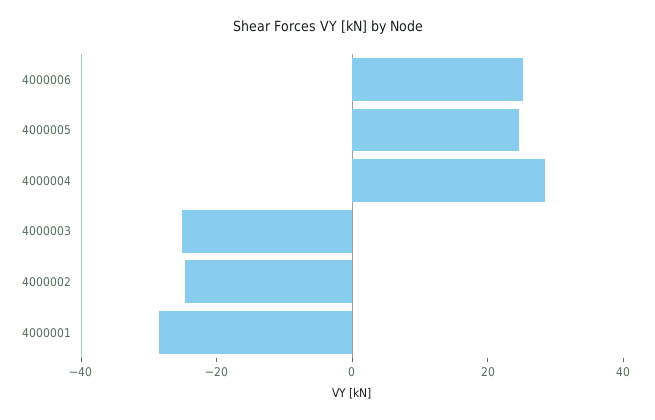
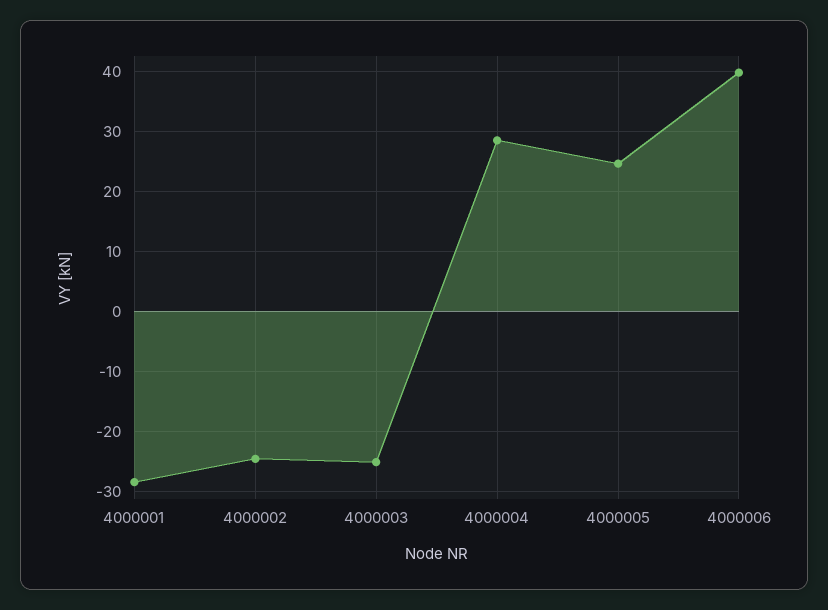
4000006: 25 -> 40

